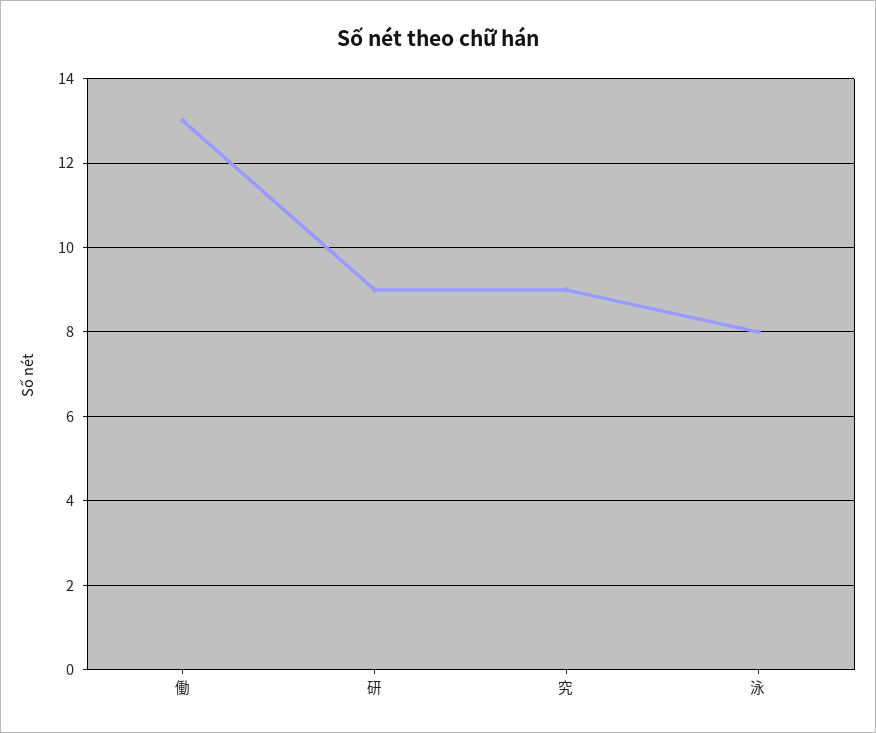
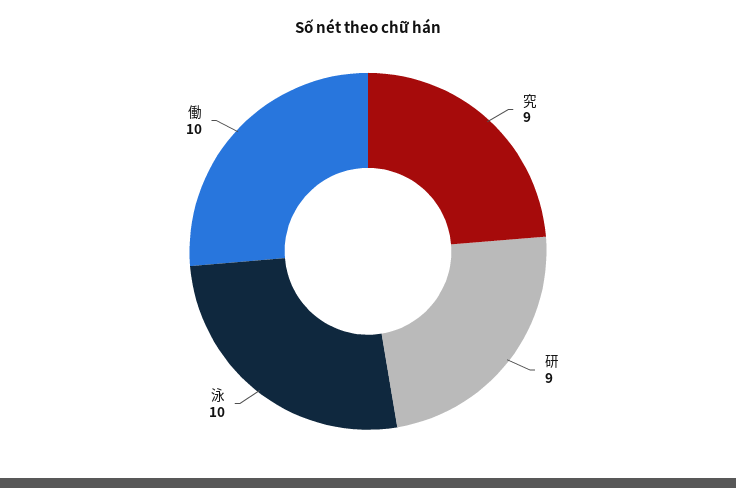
働: 13 -> 10
泳: 8 -> 10

